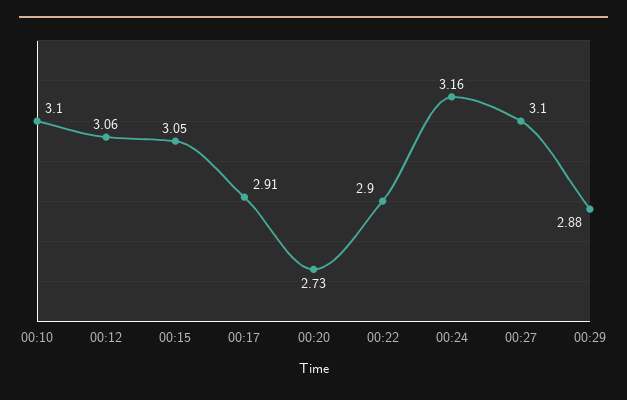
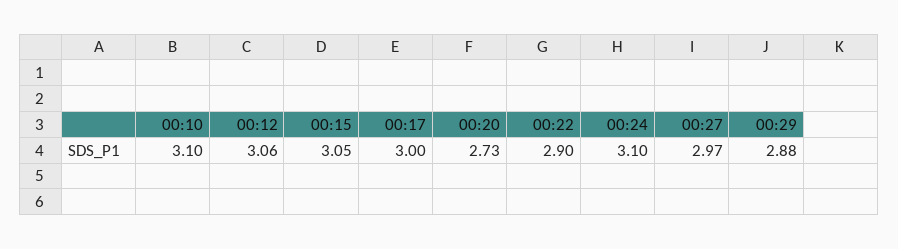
00:17: 2.91 -> 3
00:24: 3.16 -> 3.1
00:27: 3.1 -> 2.97

